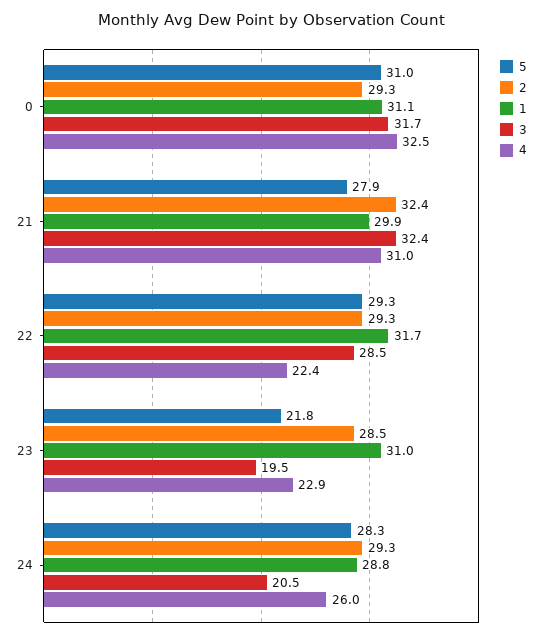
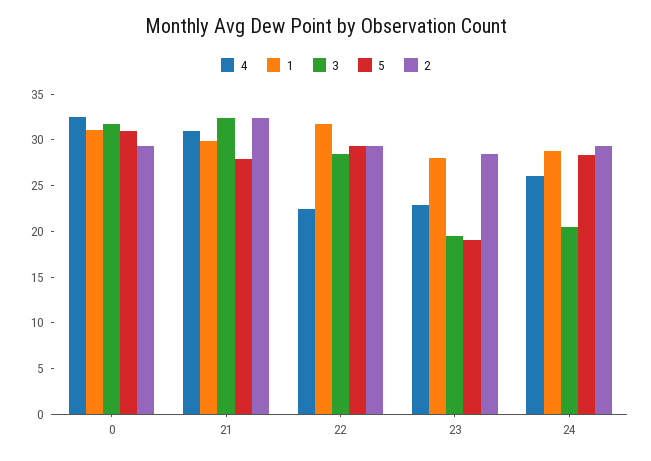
5, 23: 21.8 -> 19
1, 23: 31 -> 28

